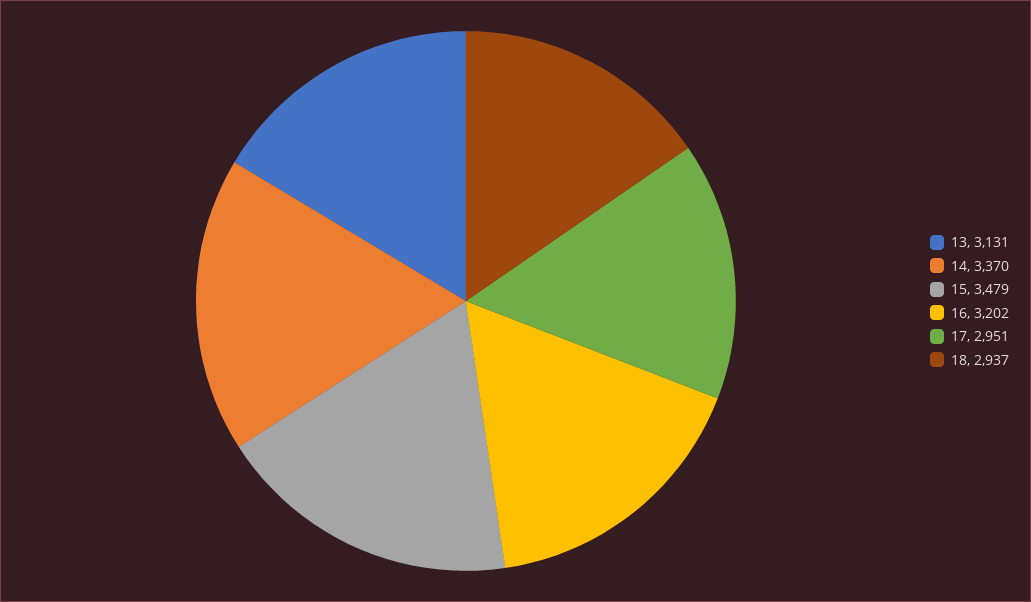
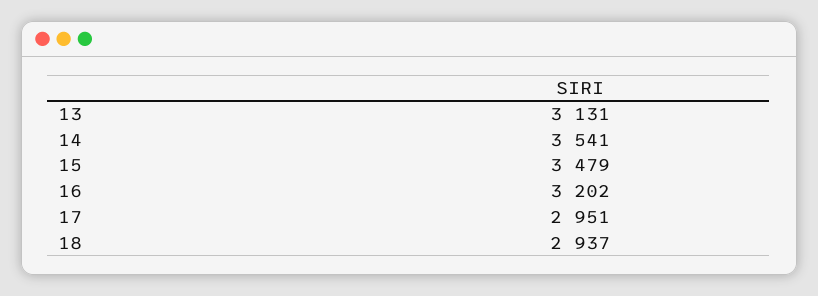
14: 3370 -> 3541

